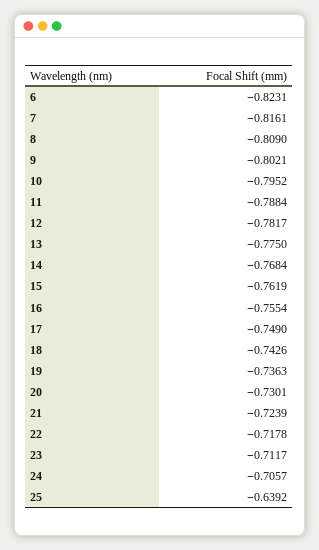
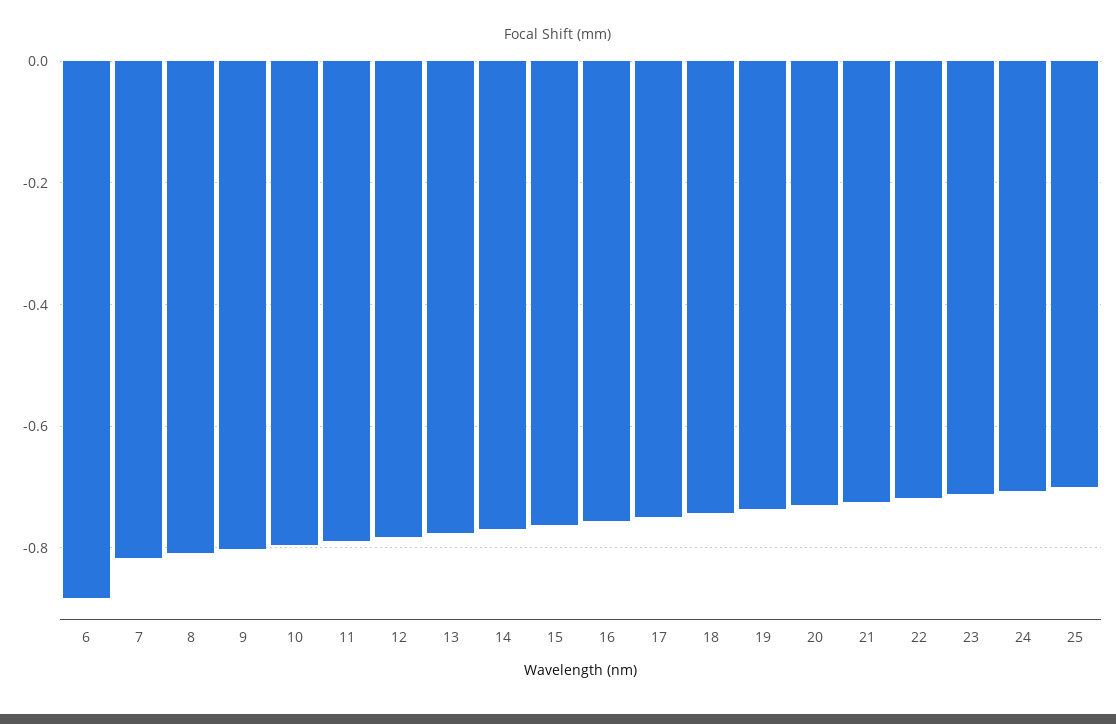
6: -0.8231 -> -0.88
25: -0.6392 -> -0.7

